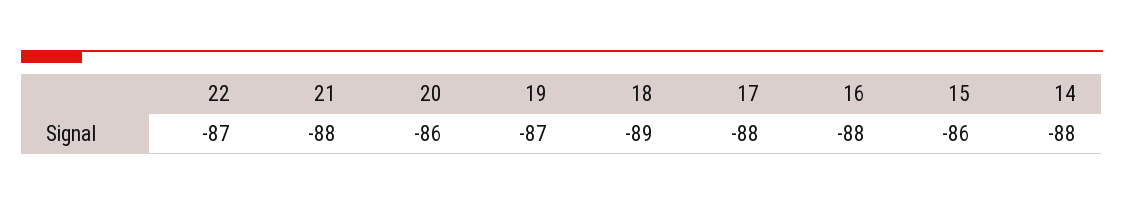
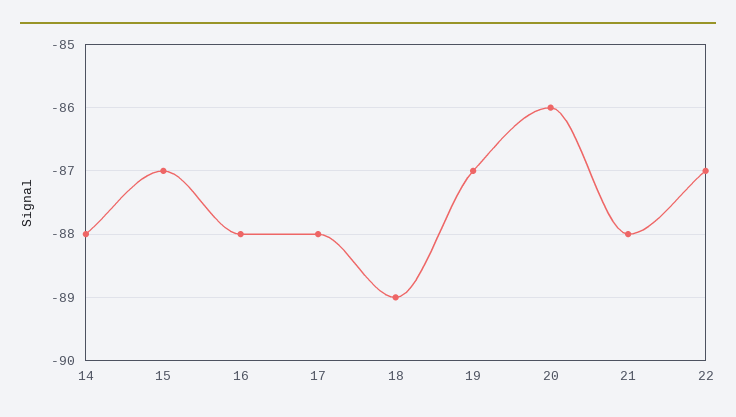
15: -86 -> -87

